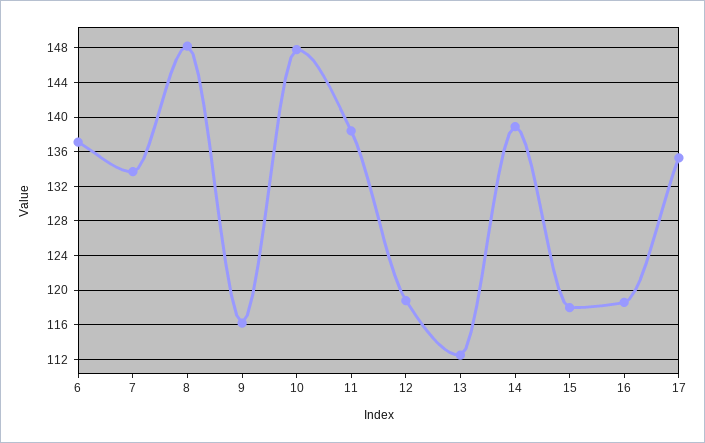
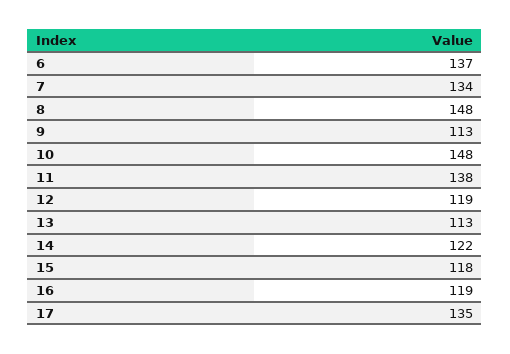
9: 116 -> 113
14: 139 -> 122

